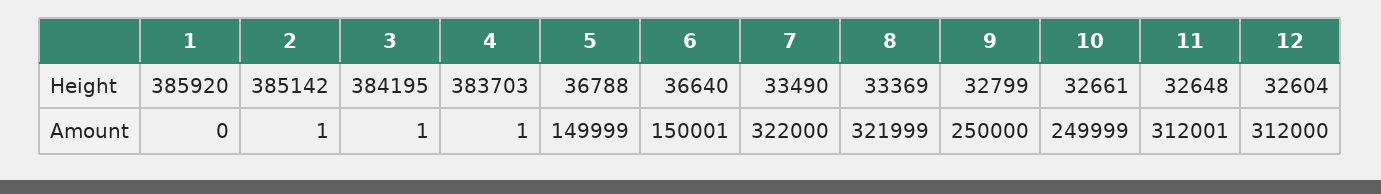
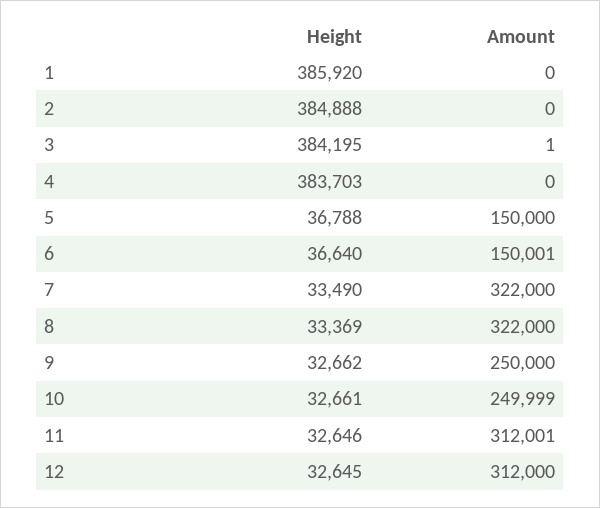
2, Height: 385142 -> 384888
9, Height: 32799 -> 32662
11, Height: 32648 -> 32646
12, Height: 32604 -> 32645
2, Amount: 1 -> 0
4, Amount: 1 -> 0
5, Amount: 149999 -> 150000
8, Amount: 321999 -> 322000

